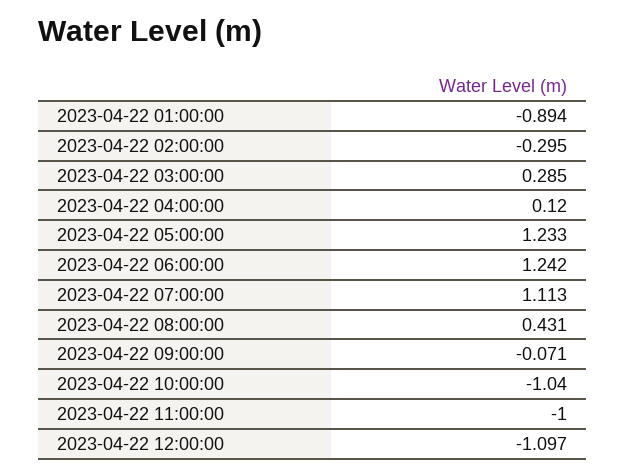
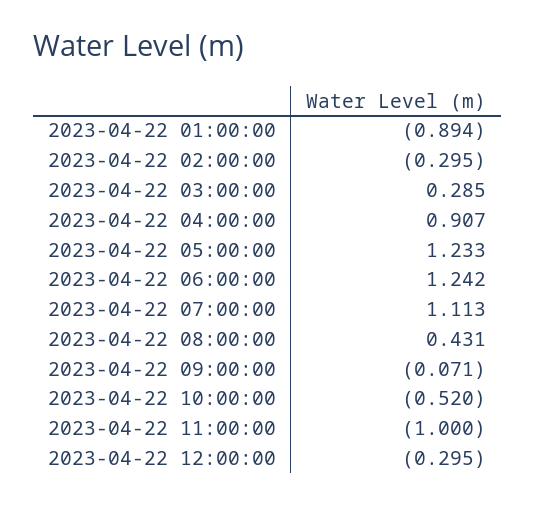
2023-04-22 04:00:00: 0.12 -> 0.907
2023-04-22 10:00:00: -1.04 -> -0.52
2023-04-22 12:00:00: -1.097 -> -0.295

